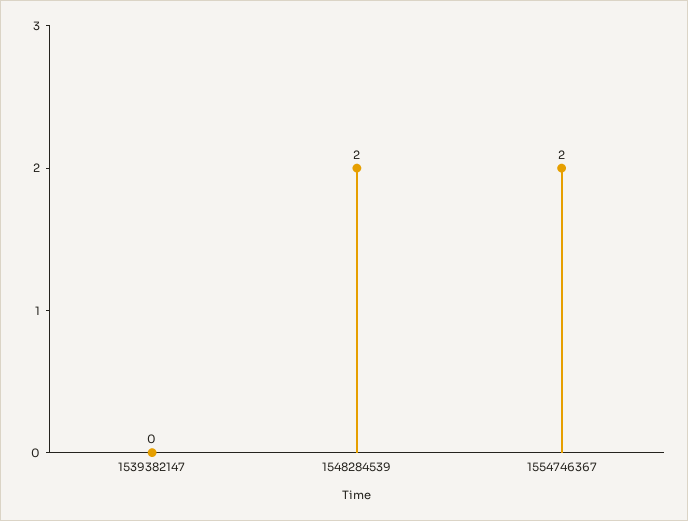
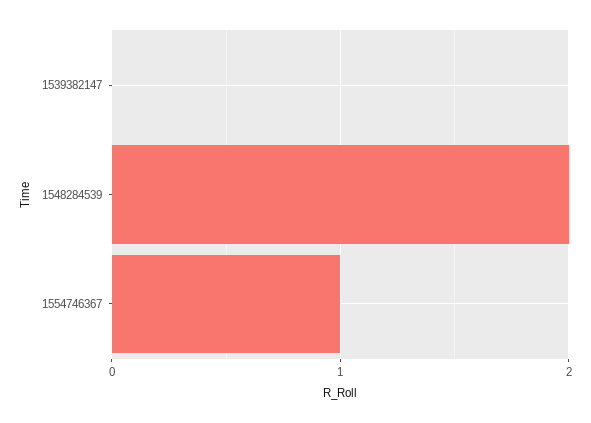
1554746367: 2 -> 1

